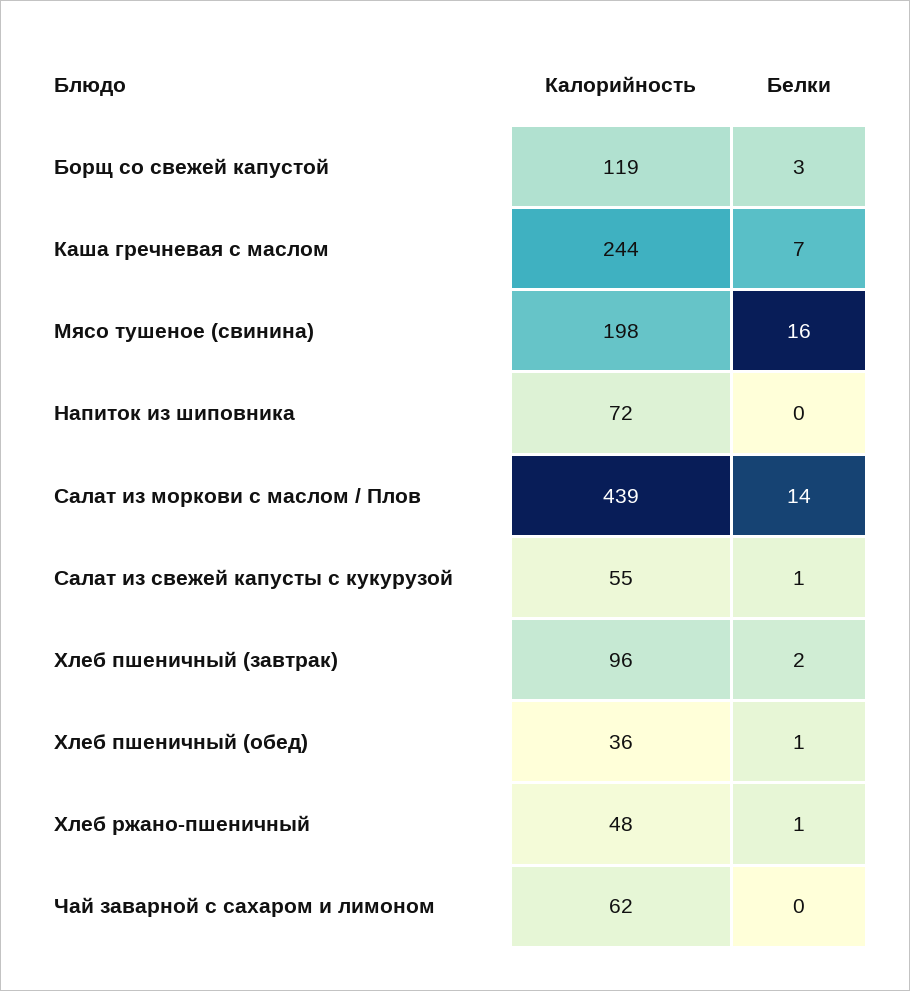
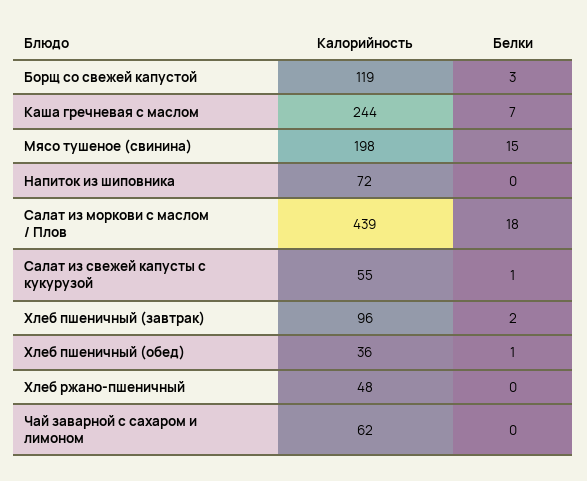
Белки, Мясо тушеное (свинина): 16 -> 15
Белки, Салат из моркови с маслом / Плов: 14 -> 18
Белки, Хлеб ржано-пшеничный: 1 -> 0

